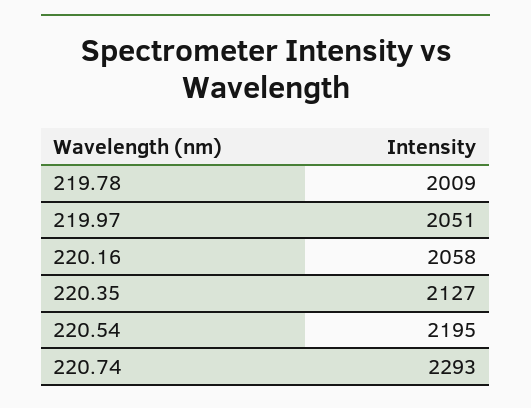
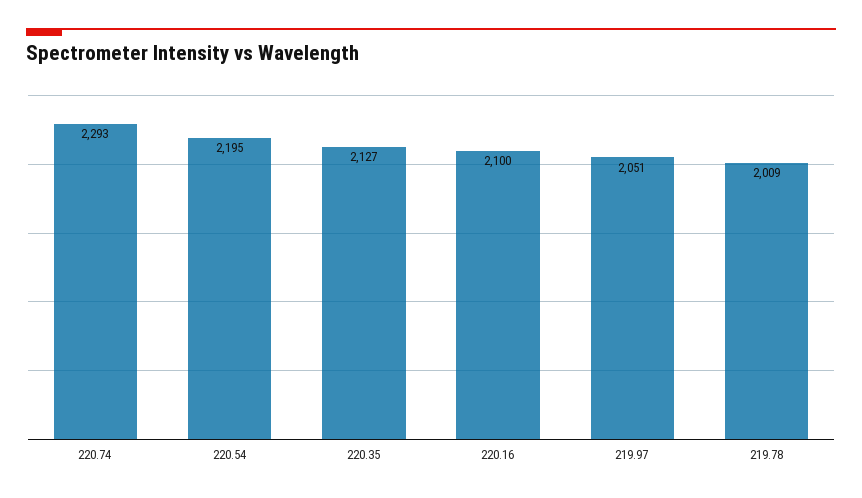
220.16: 2058 -> 2100

